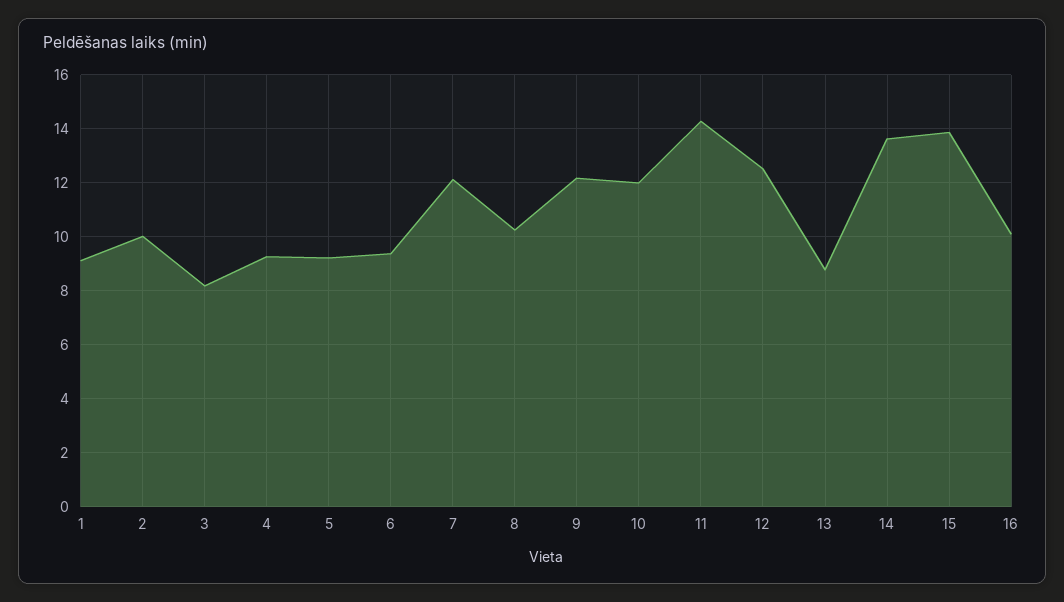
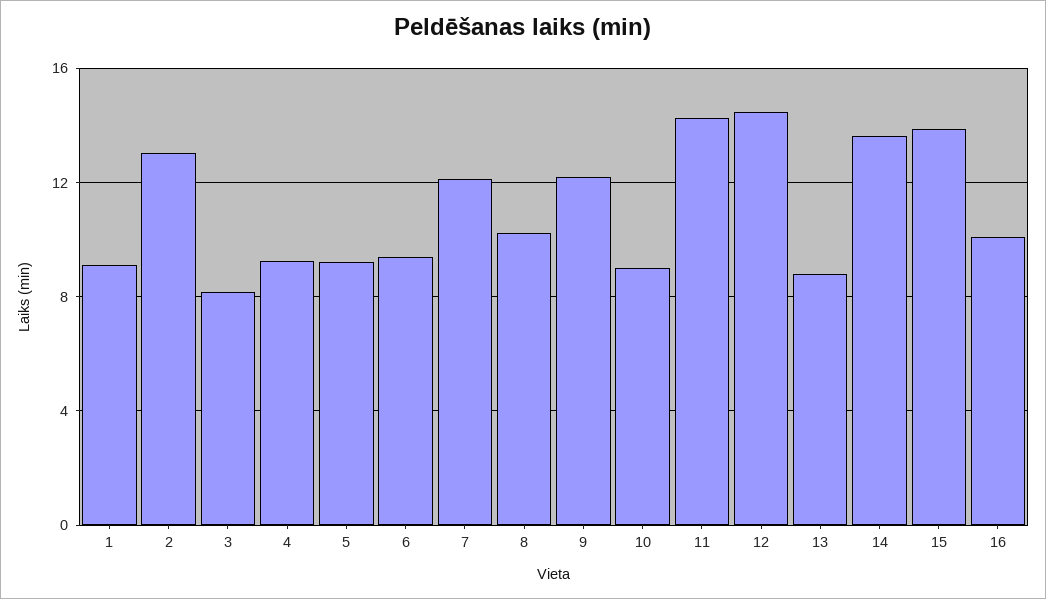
2: 10 -> 13
10: 12 -> 9
12: 12.5 -> 14.5

